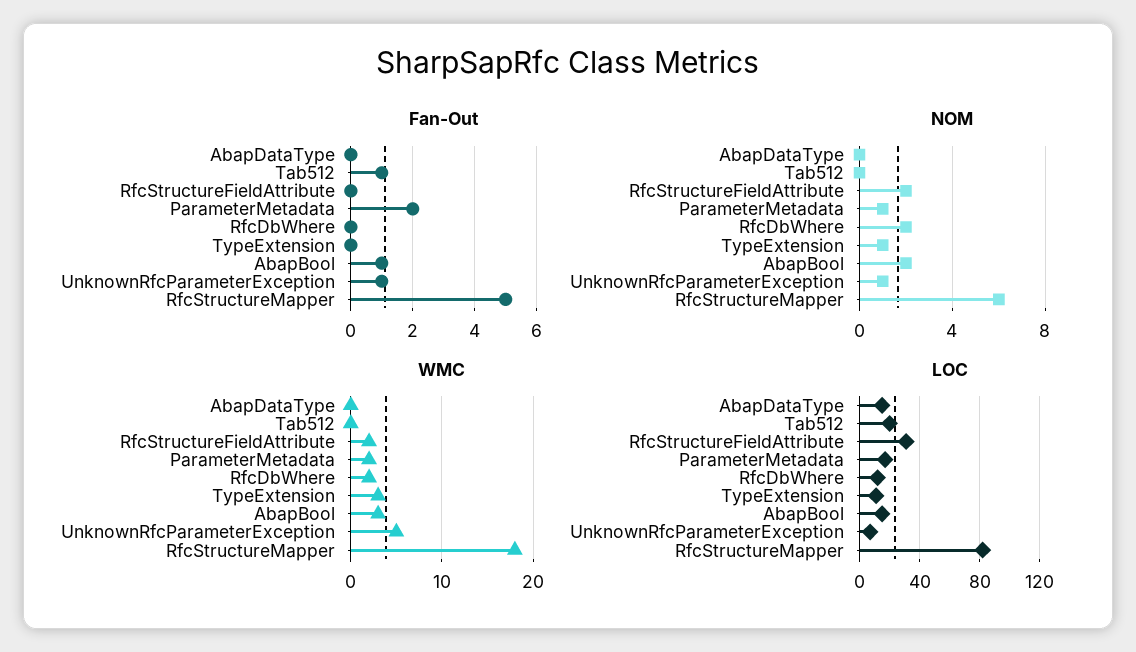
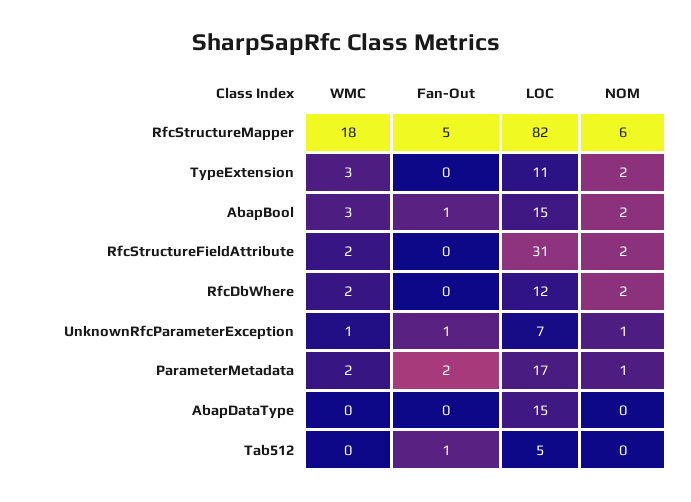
NOM, TypeExtension: 1 -> 2
WMC, UnknownRfcParameterException: 5 -> 1
LOC, Tab512: 20 -> 5

